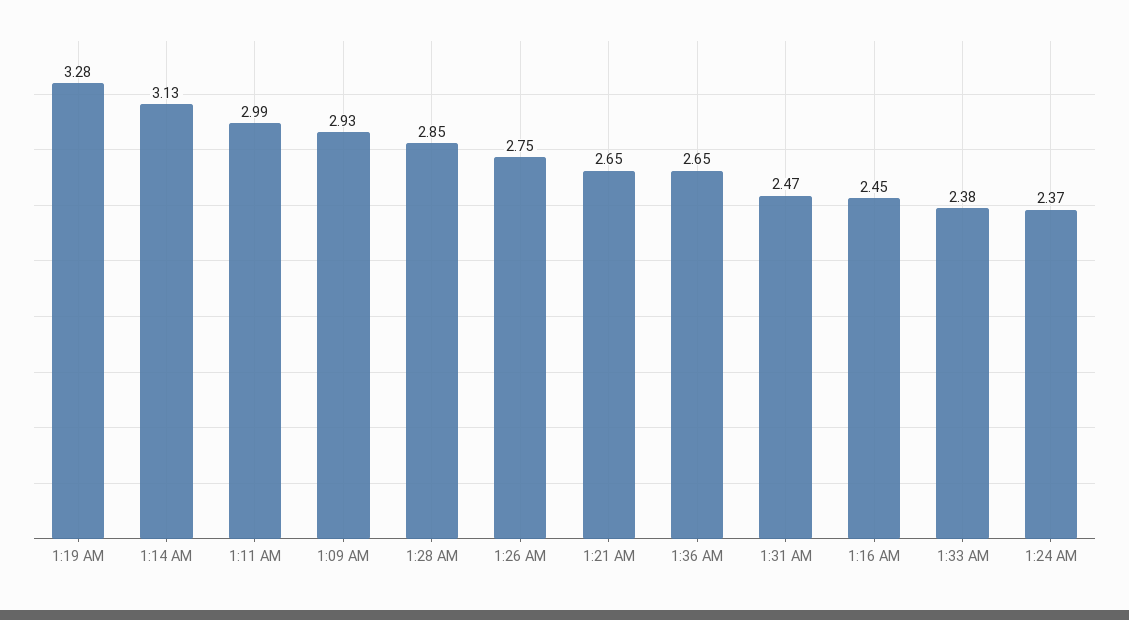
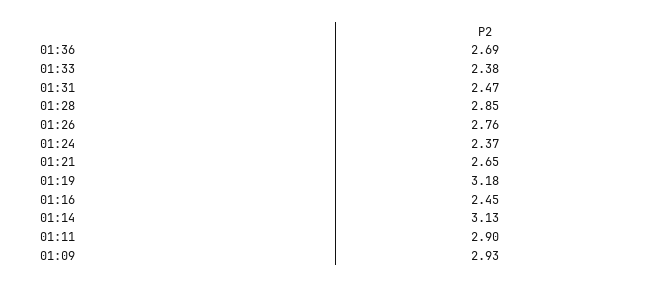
1:19 AM: 3.28 -> 3.18
1:11 AM: 2.99 -> 2.9
1:26 AM: 2.75 -> 2.76
1:36 AM: 2.65 -> 2.69

